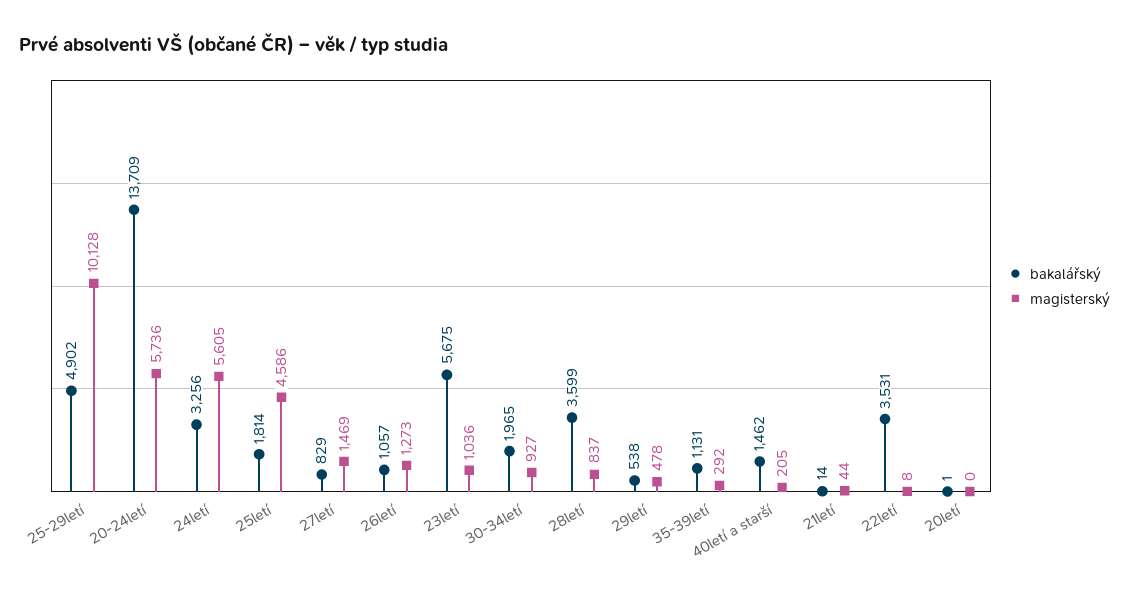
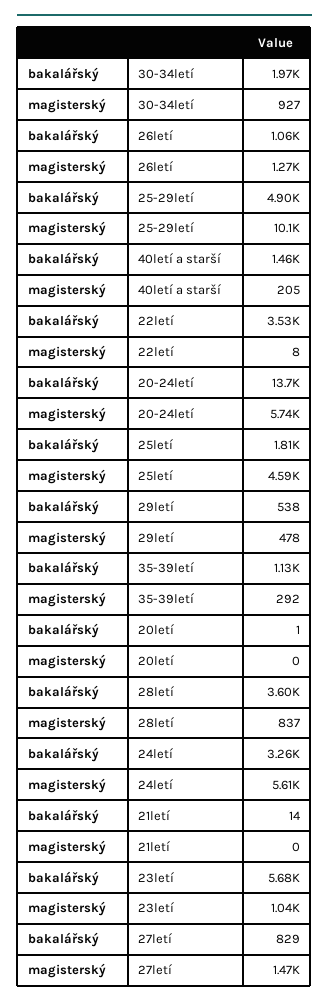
magisterský, 21letí: 44 -> 0

